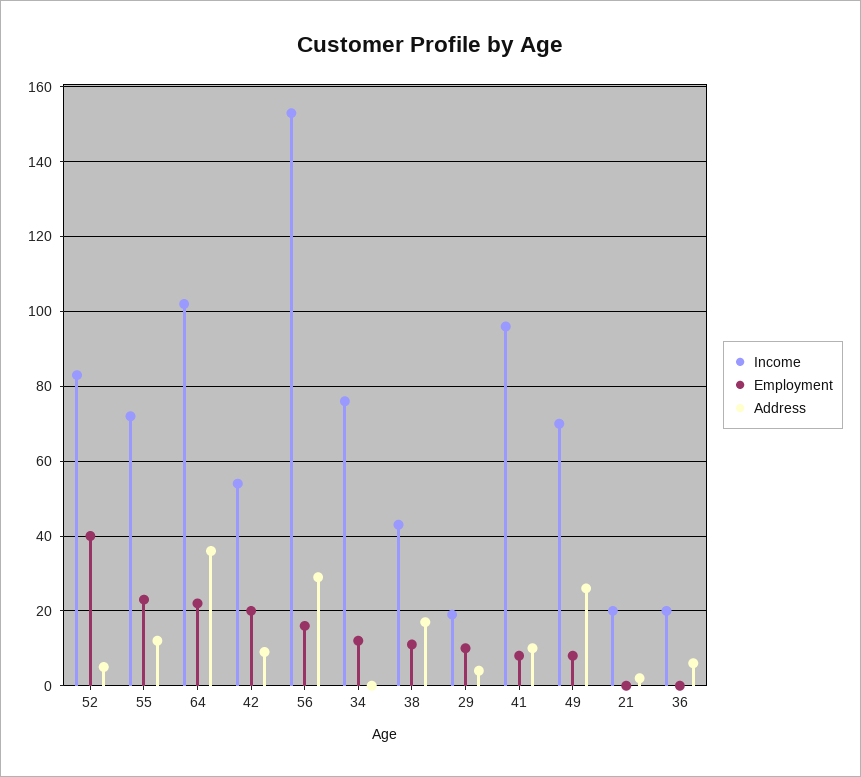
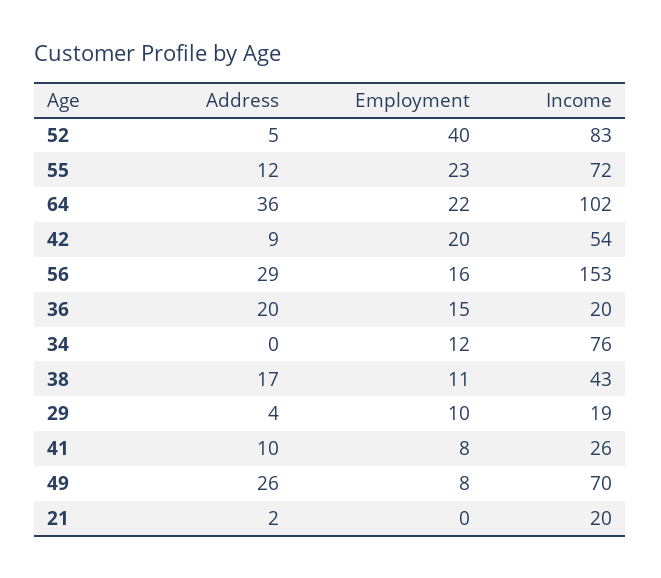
Income, 41: 95 -> 26
Employment, 36: 0 -> 15
Address, 36: 5 -> 20

